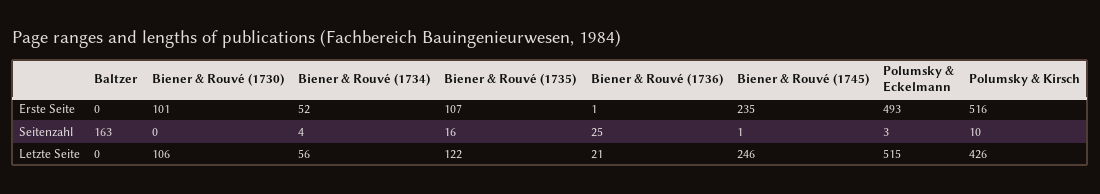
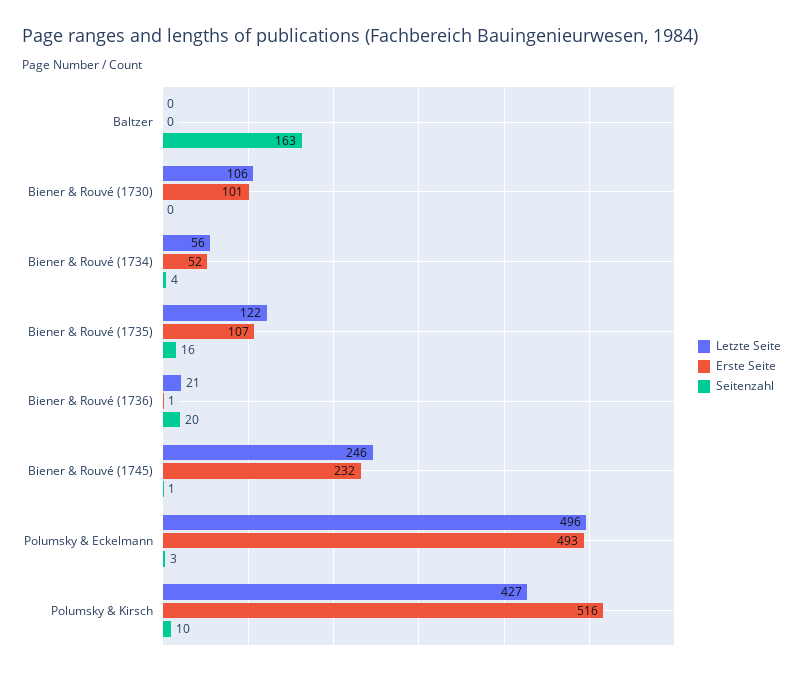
Erste Seite, Biener & Rouvé (1745): 235 -> 232
Seitenzahl, Biener & Rouvé (1736): 25 -> 20
Letzte Seite, Polumsky & Eckelmann: 515 -> 496
Letzte Seite, Polumsky & Kirsch: 426 -> 427

